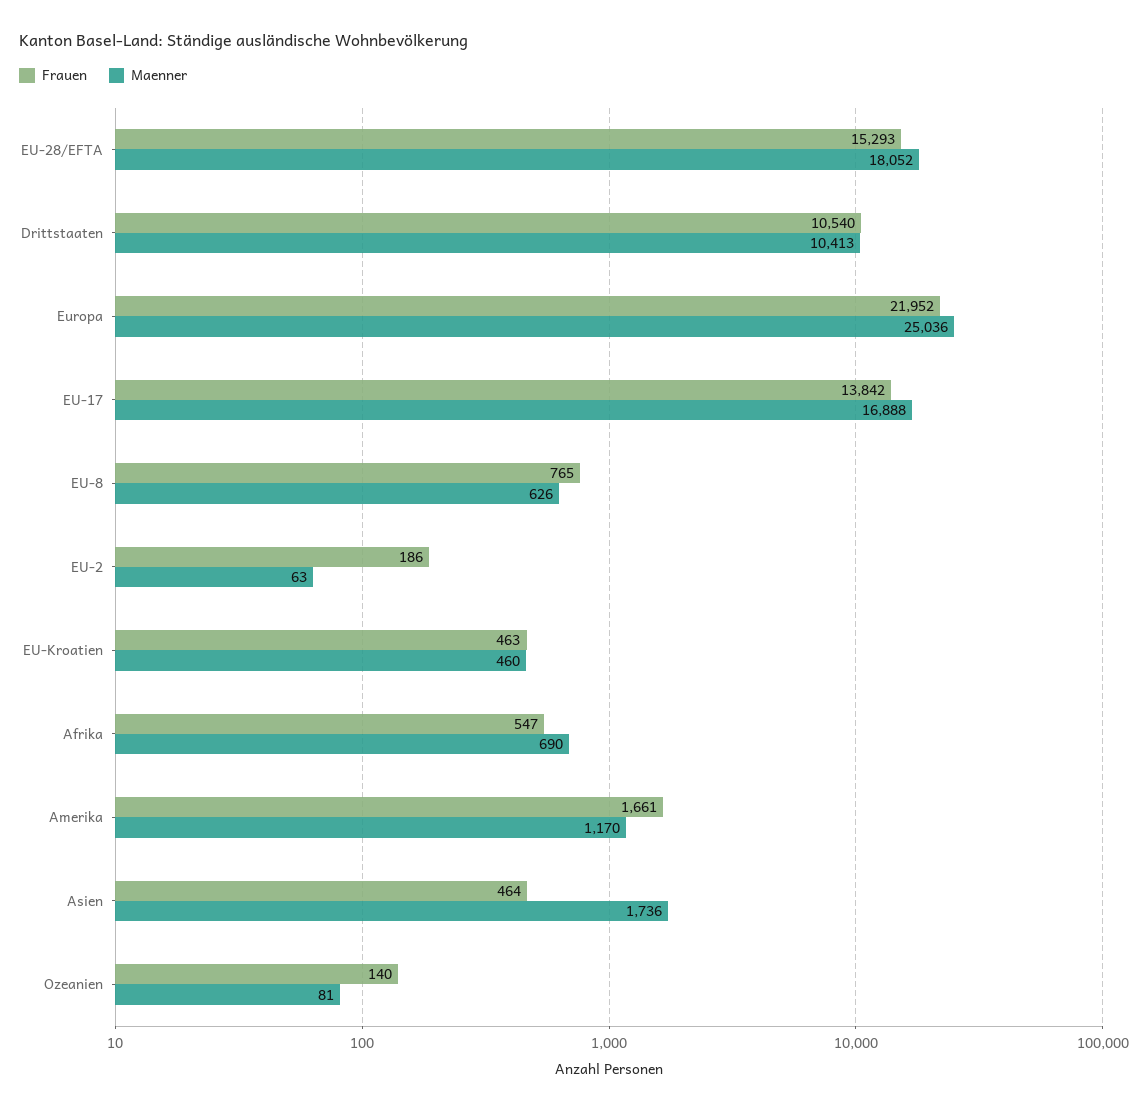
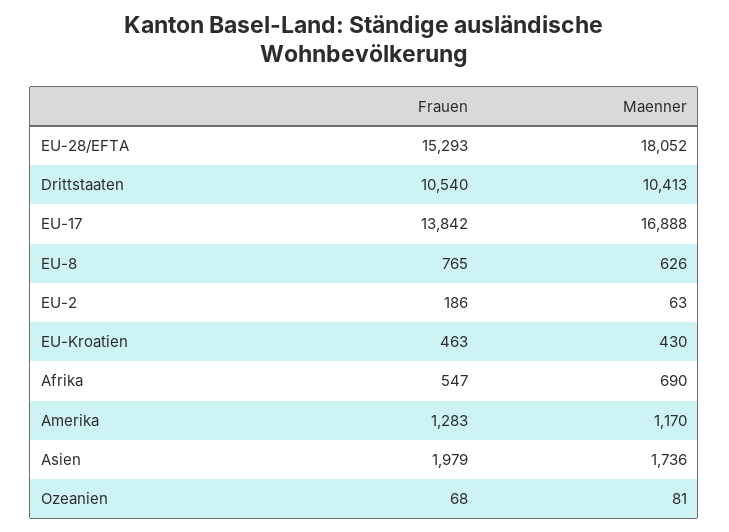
Frauen, Europa: 21952 -> none
Maenner, Europa: 25036 -> none
Maenner, EU-Kroatien: 460 -> 430
Frauen, Amerika: 1661 -> 1283
Frauen, Asien: 464 -> 1979
Frauen, Ozeanien: 140 -> 68

